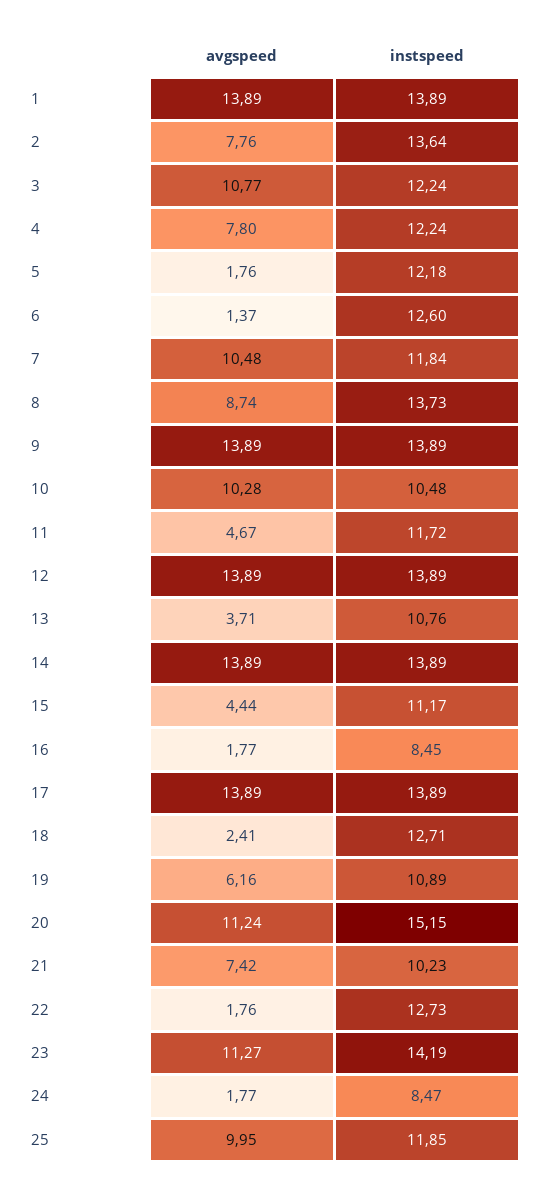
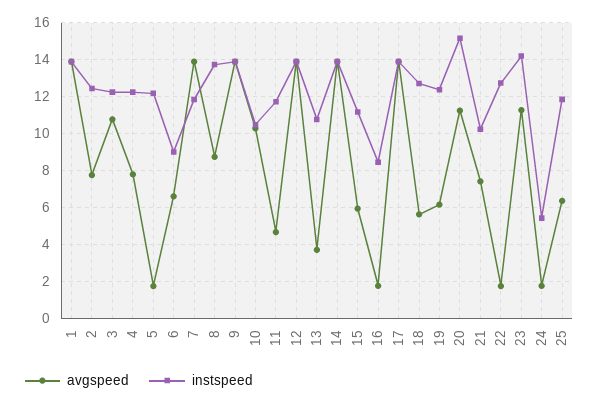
instspeed, 2: 13.64 -> 12.5
avgspeed, 6: 1.37 -> 6.5
instspeed, 6: 12.6 -> 9
avgspeed, 7: 10.48 -> 14
avgspeed, 15: 4.44 -> 6
avgspeed, 18: 2.41 -> 5.5
instspeed, 19: 10.89 -> 12.5
instspeed, 24: 8.47 -> 5.5
avgspeed, 25: 9.95 -> 6.5

